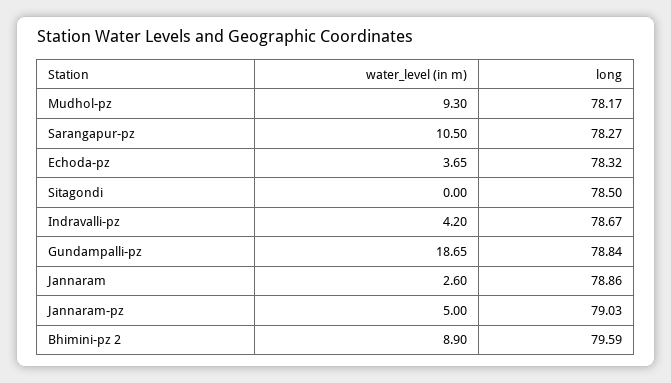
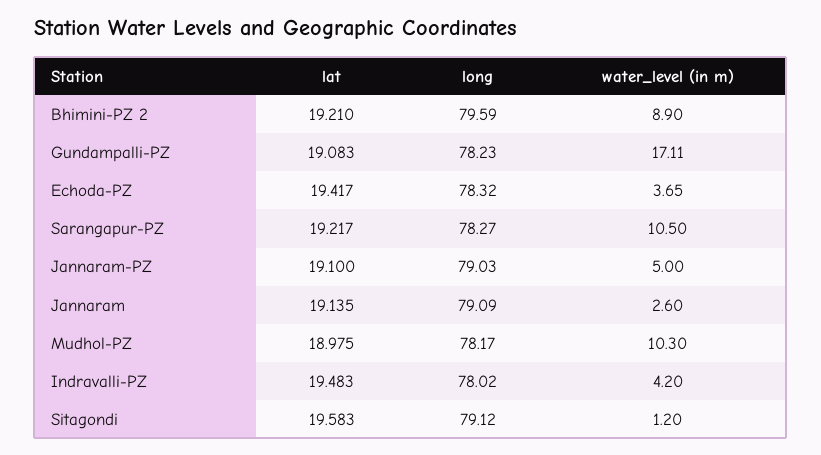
water_level (in m), Mudhol-pz: 9.3 -> 10.3
water_level (in m), Sitagondi: 0 -> 1.2
long, Sitagondi: 78.5 -> 79.12
long, Indravalli-pz: 78.67 -> 78.02
water_level (in m), Gundampalli-pz: 18.65 -> 17.11
long, Gundampalli-pz: 78.84 -> 78.23
long, Jannaram: 78.86 -> 79.09
lat, Bhimini-pz 2: none -> 19.21
lat, Gundampalli-pz: none -> 19.083
lat, Echoda-pz: none -> 19.417
lat, Sarangapur-pz: none -> 19.217
lat, Jannaram-pz: none -> 19.1
lat, Jannaram: none -> 19.135
lat, Mudhol-pz: none -> 18.975
lat, Indravalli-pz: none -> 19.483
lat, Sitagondi: none -> 19.583

